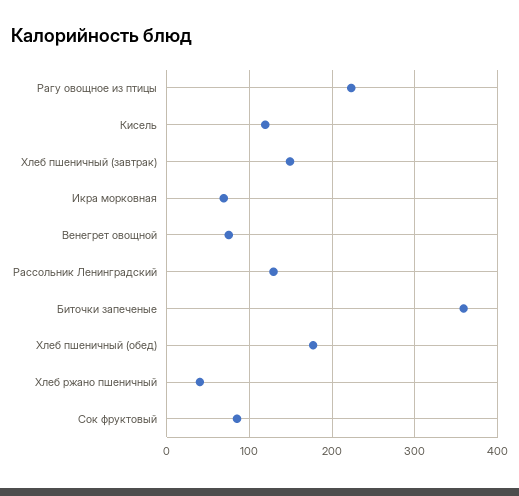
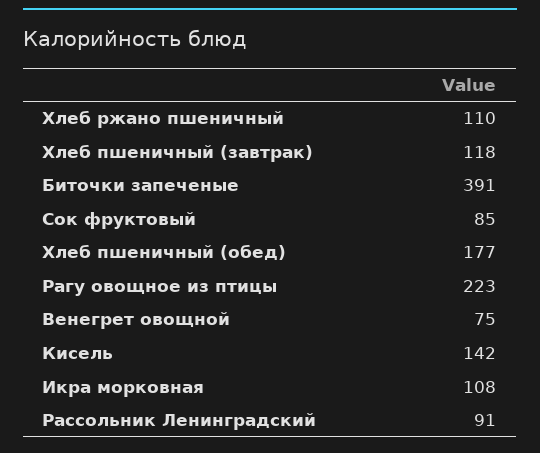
Кисель: 120 -> 142
Хлеб пшеничный (завтрак): 150 -> 118
Икра морковная: 70 -> 108
Рассольник Ленинградский: 130 -> 91
Биточки запеченые: 360 -> 391
Хлеб ржано пшеничный: 40 -> 110

